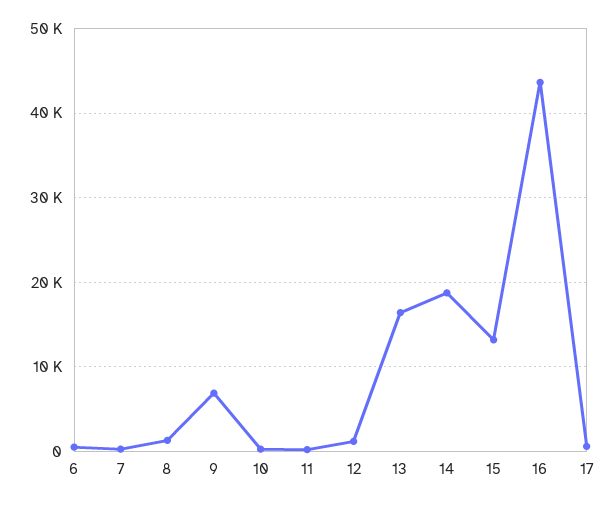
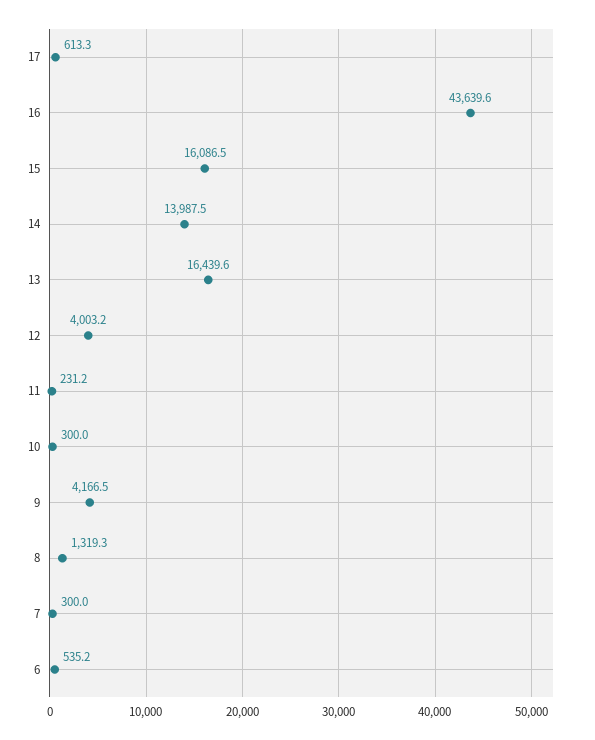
9: 7000 -> 4166.5
12: 1000 -> 4003.2
14: 19000 -> 13987.5
15: 13000 -> 16086.5

